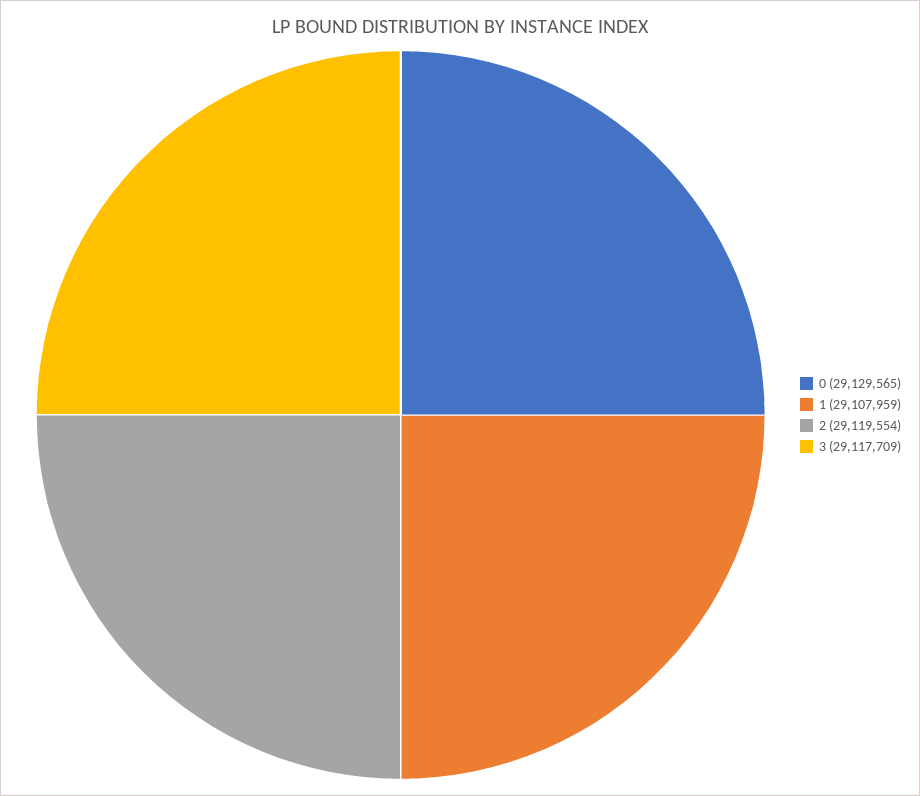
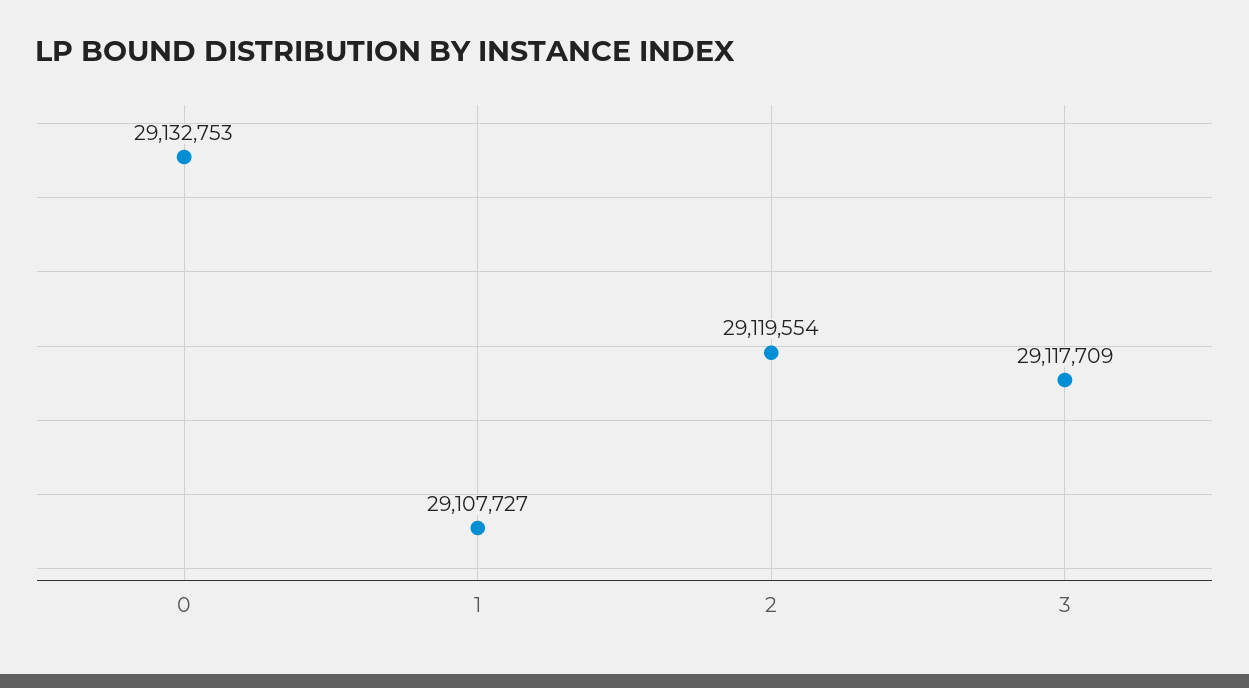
0: 29129565 -> 29132753
1: 29107959 -> 29107727

